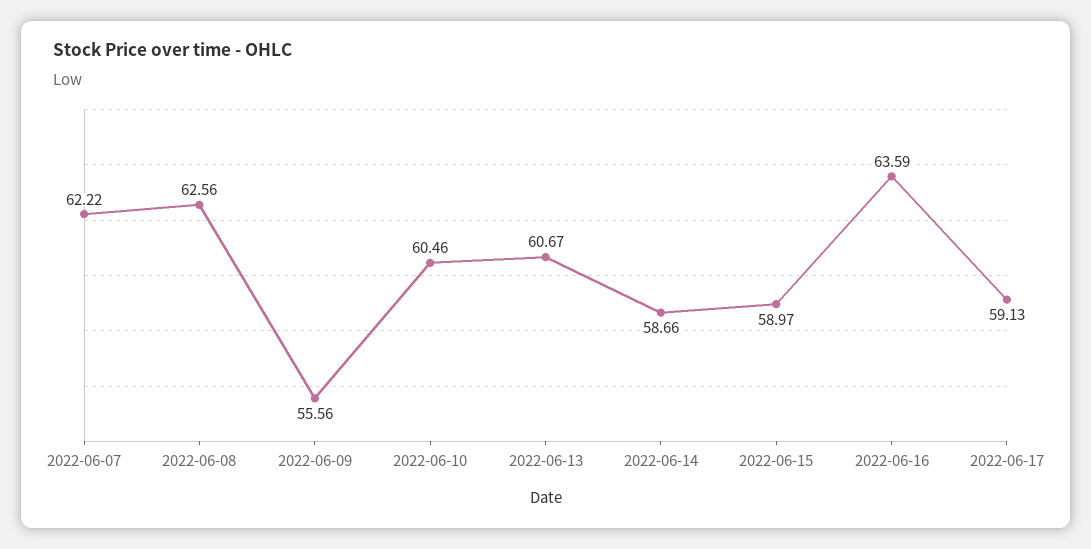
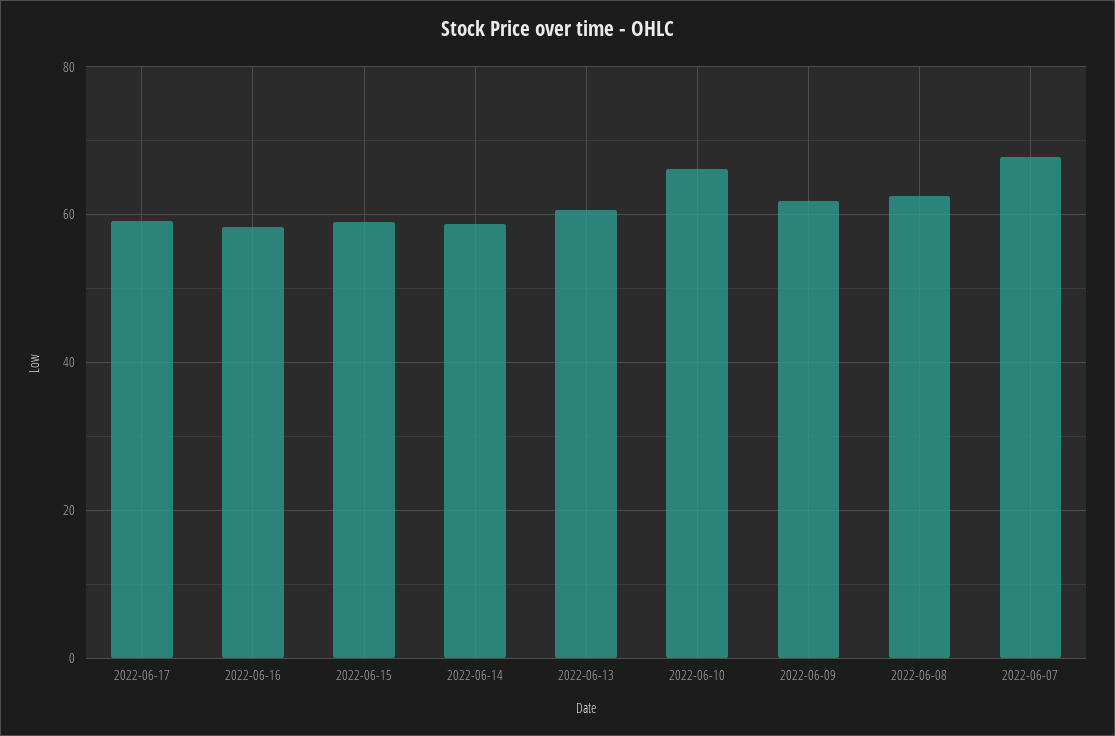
2022-06-07: 62.22 -> 68
2022-06-09: 55.56 -> 62
2022-06-10: 60.46 -> 66
2022-06-16: 63.59 -> 58

